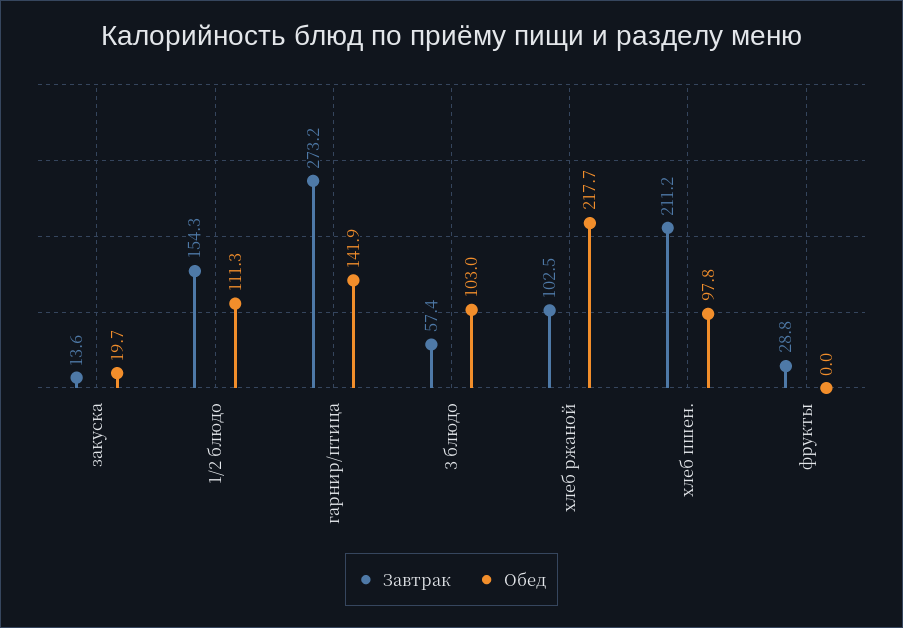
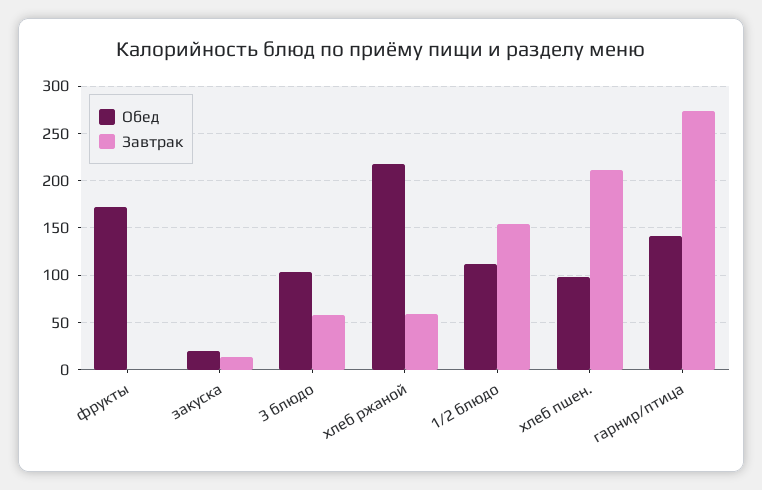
Завтрак, хлеб ржаной: 102.5 -> 60
Завтрак, фрукты: 28.8 -> 0
Обед, фрукты: 0 -> 170

